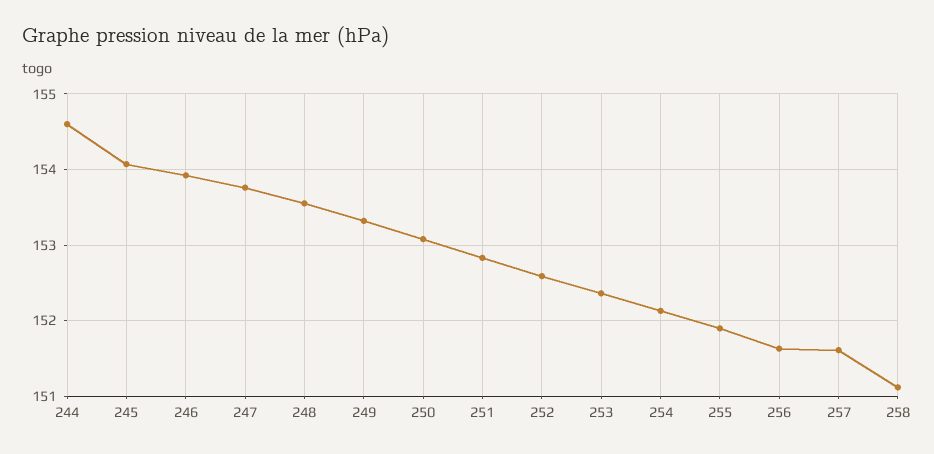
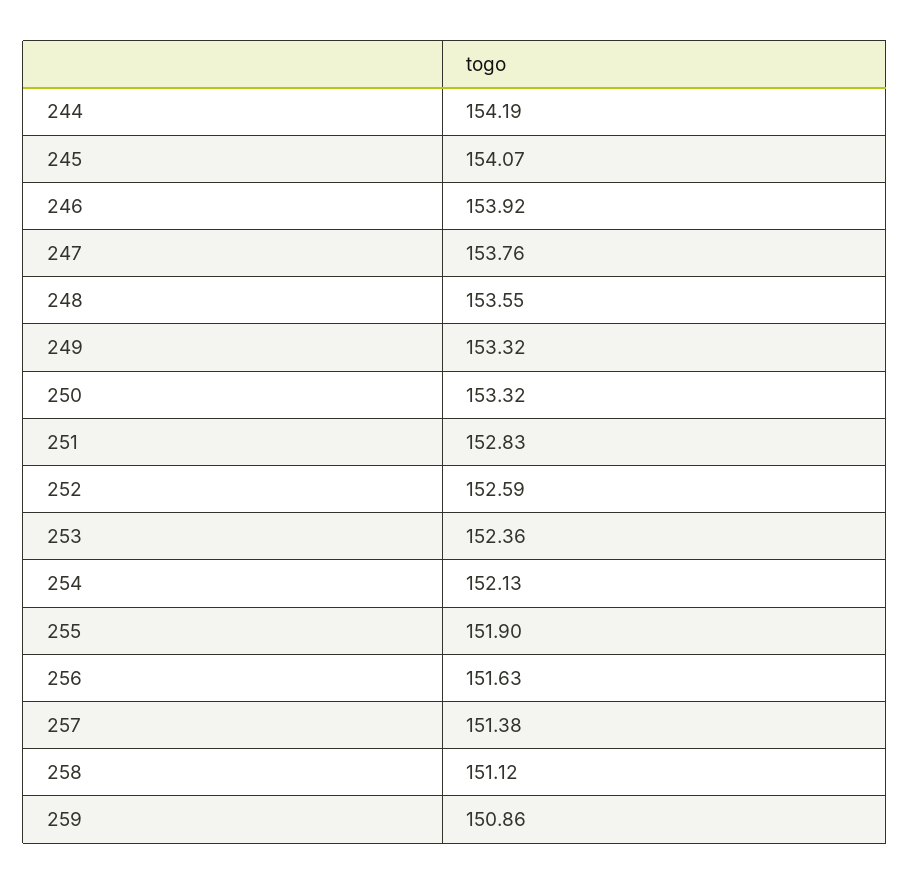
244: 154.6 -> 154.19
250: 153.1 -> 153.32
257: 151.6 -> 151.38
259: none -> 150.86

